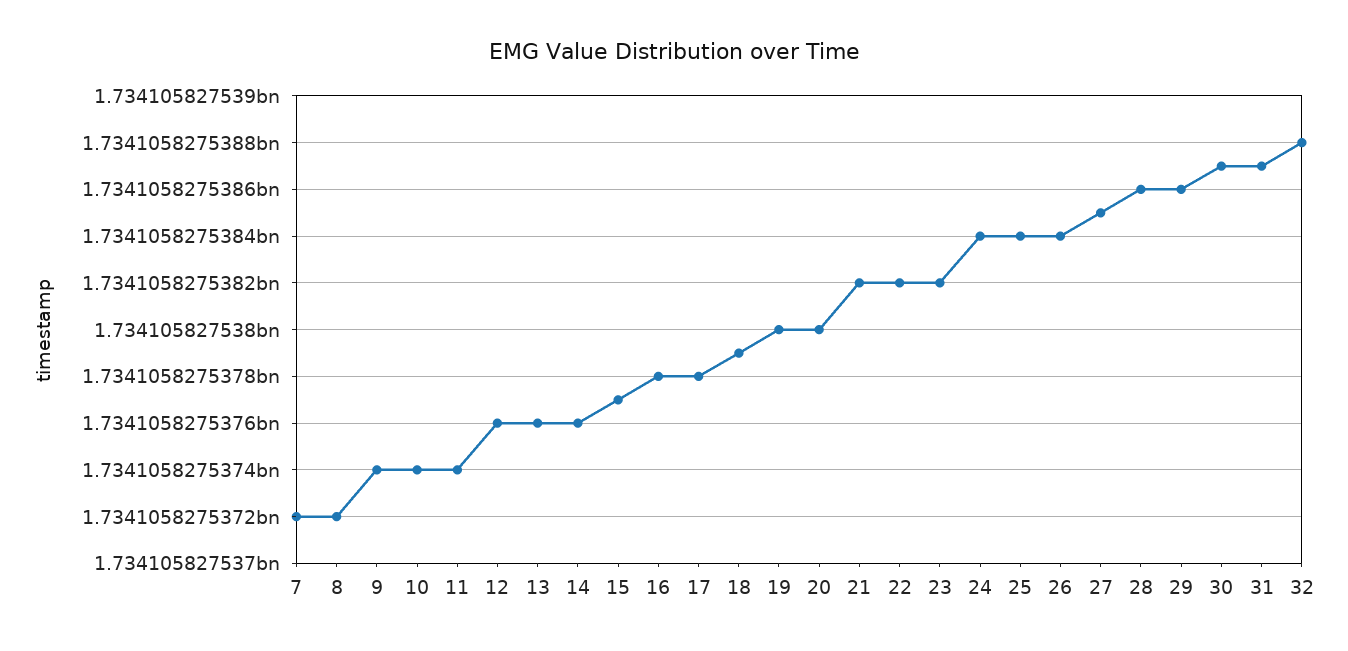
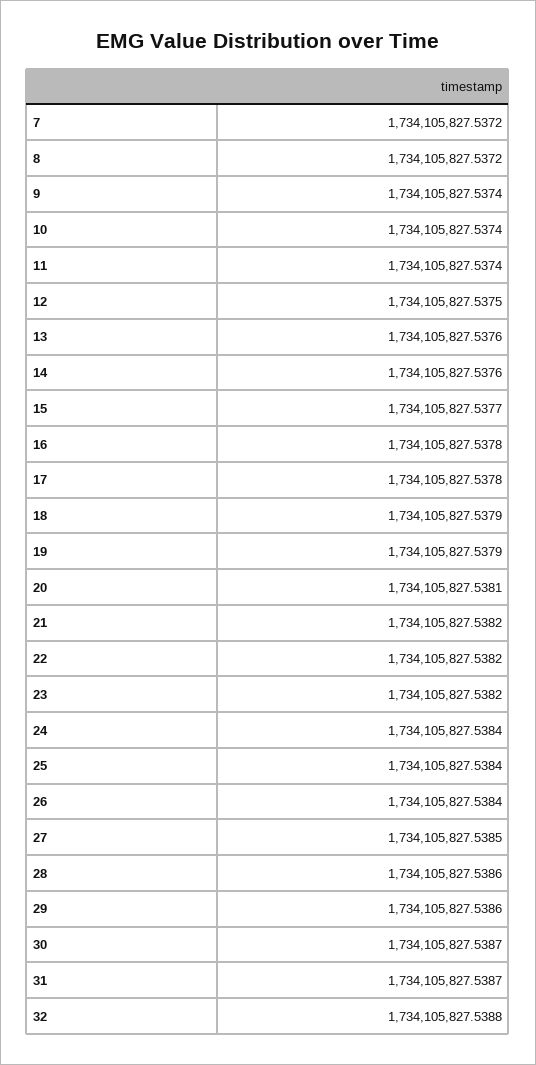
12: 1734105827.5376 -> 1734105827.5375
19: 1734105827.538 -> 1734105827.5379
20: 1734105827.538 -> 1734105827.5381

